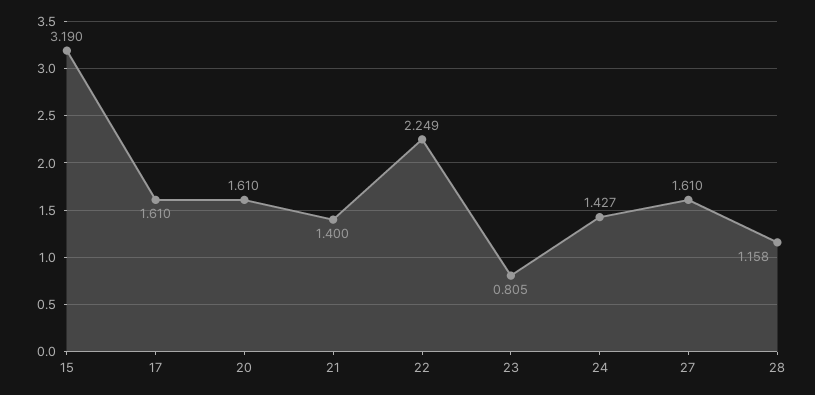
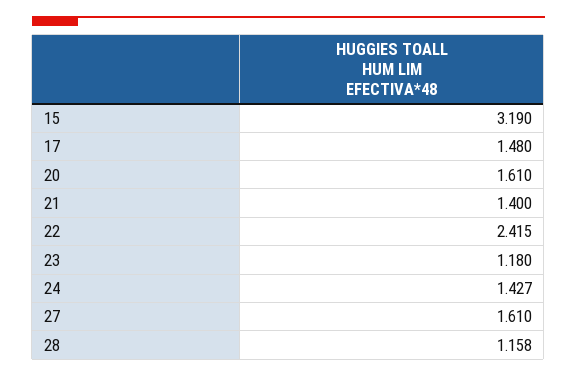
17: 1.61 -> 1.48
22: 2.249 -> 2.415
23: 0.805 -> 1.18

